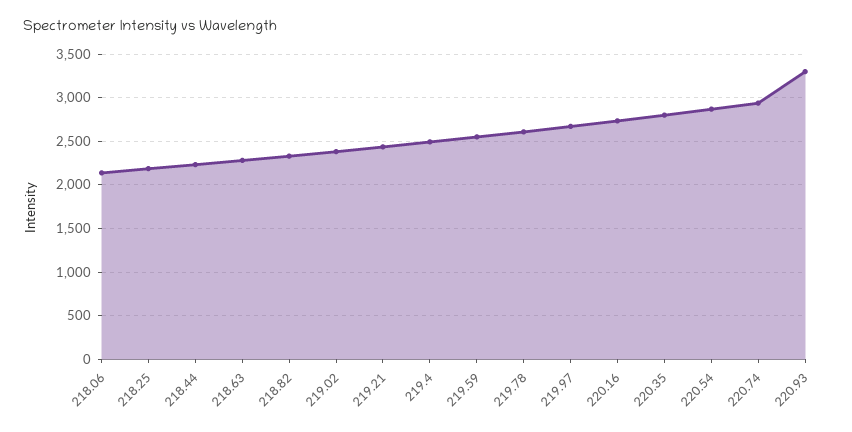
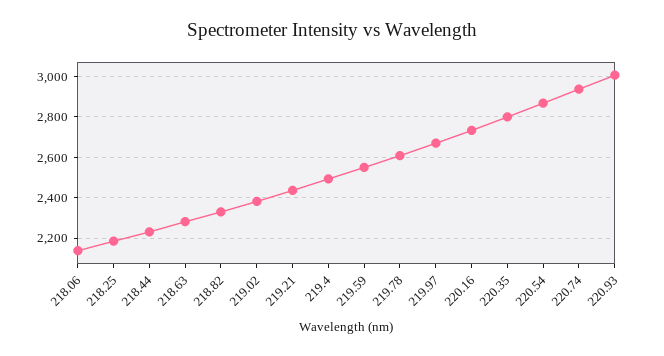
220.93: 3300 -> 3000

